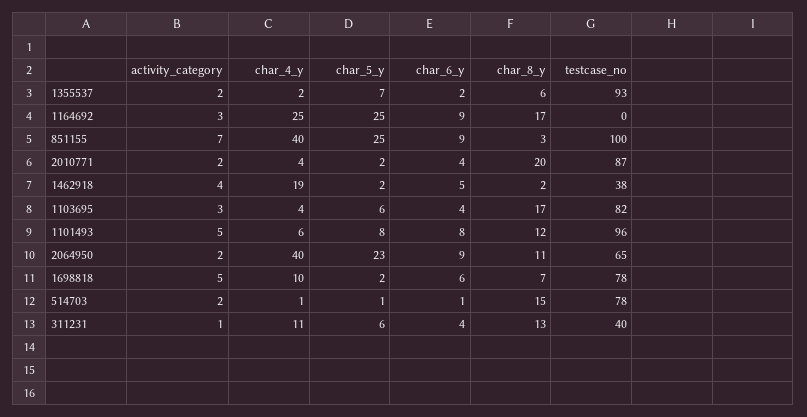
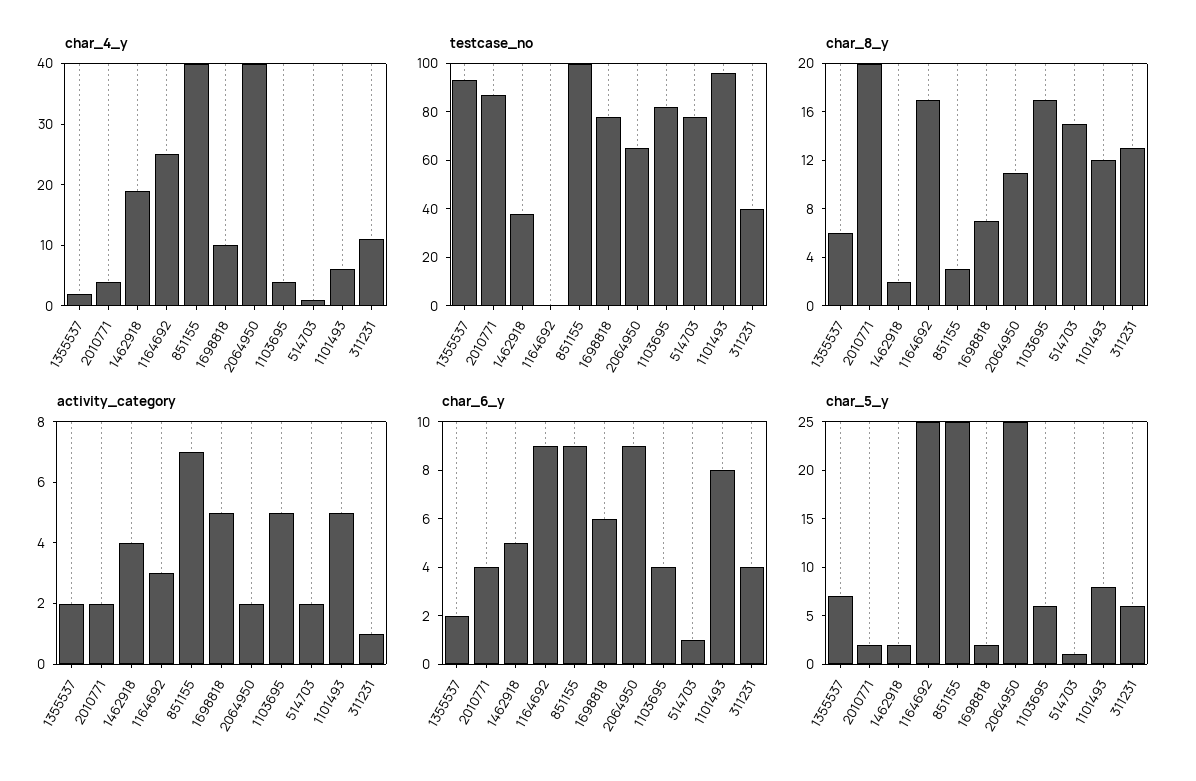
activity_category, 1103695: 3 -> 5
char_5_y, 2064950: 23 -> 25

